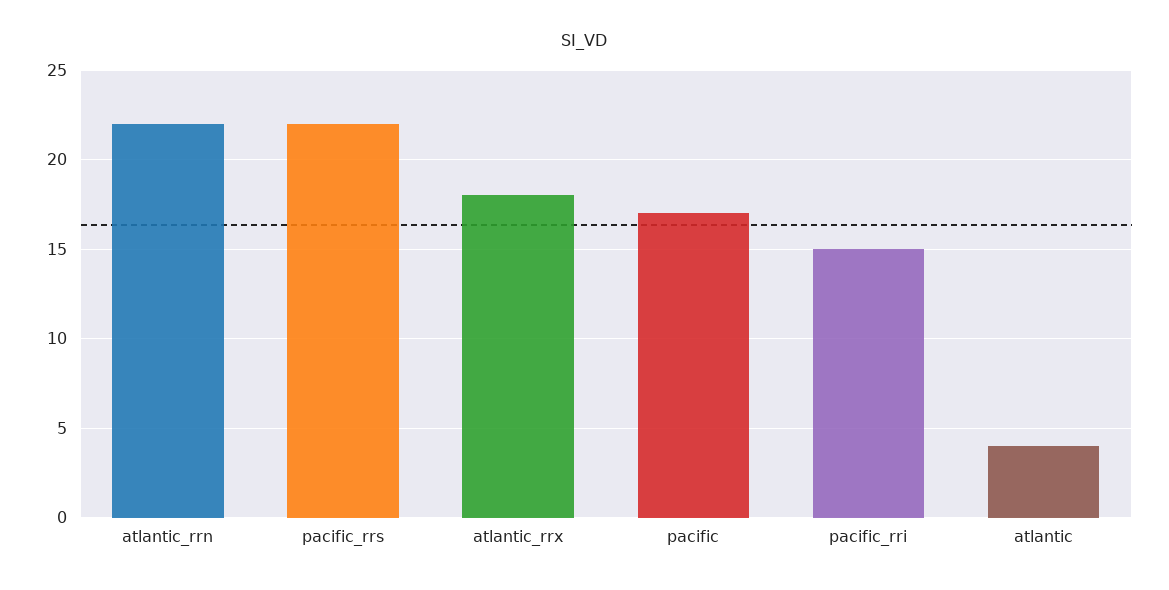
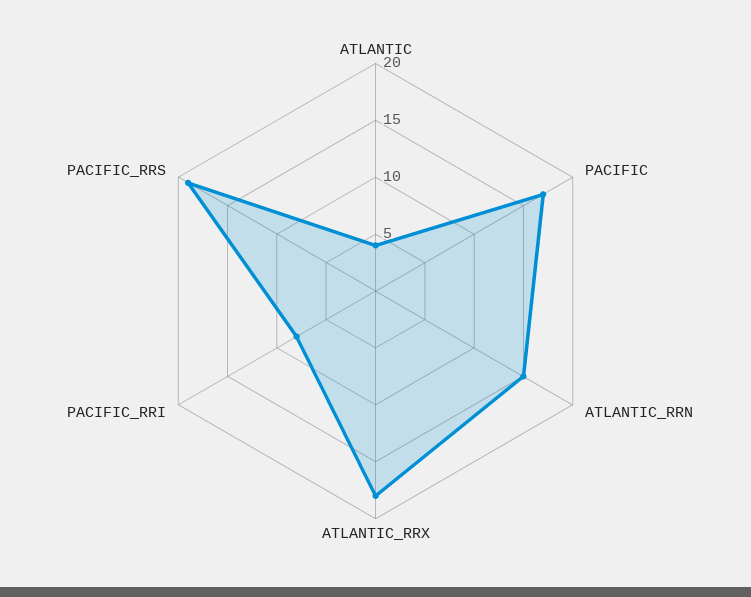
atlantic_rrn: 22 -> 15
pacific_rrs: 22 -> 19
pacific_rri: 15 -> 8

